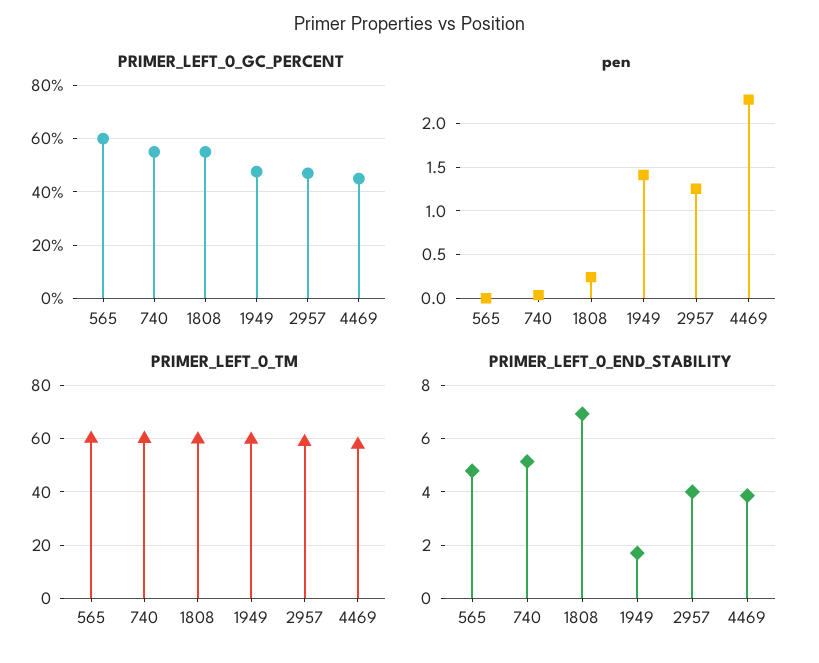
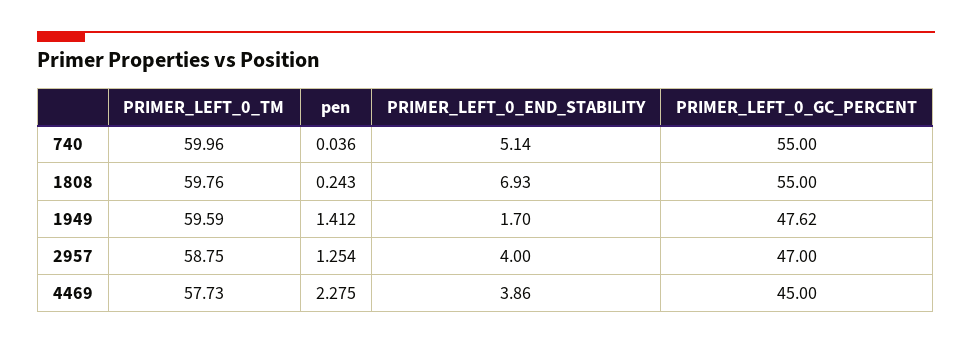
PRIMER_LEFT_0_GC_PERCENT, 565: 60 -> none
pen, 565: 0 -> none
PRIMER_LEFT_0_TM, 565: 60 -> none
PRIMER_LEFT_0_END_STABILITY, 565: 4.75 -> none

